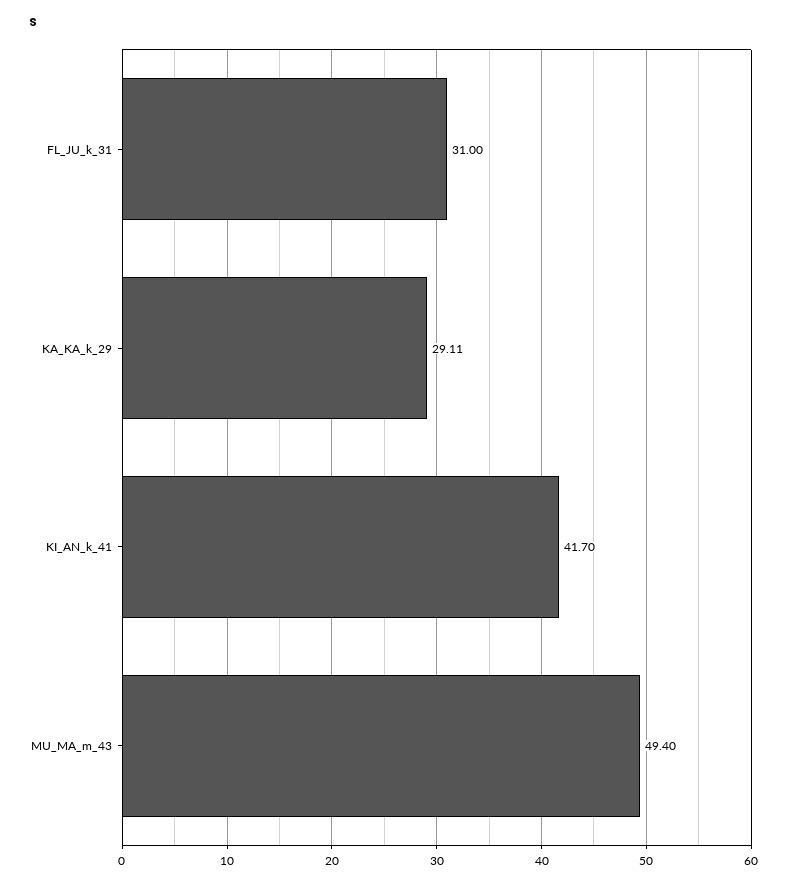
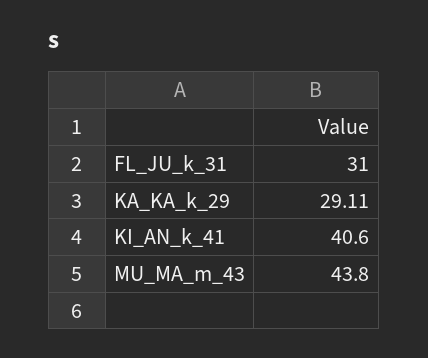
KI_AN_k_41: 41.7 -> 40.6
MU_MA_m_43: 49.4 -> 43.8

